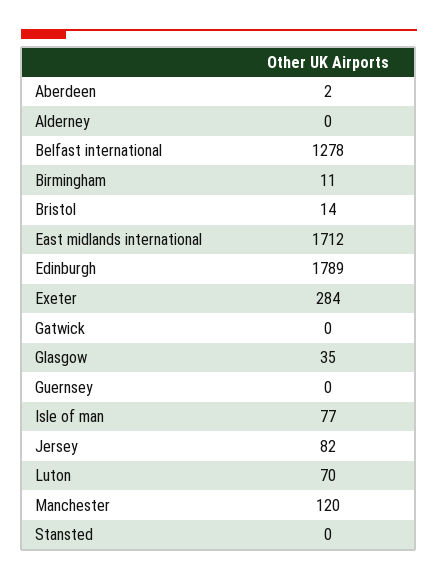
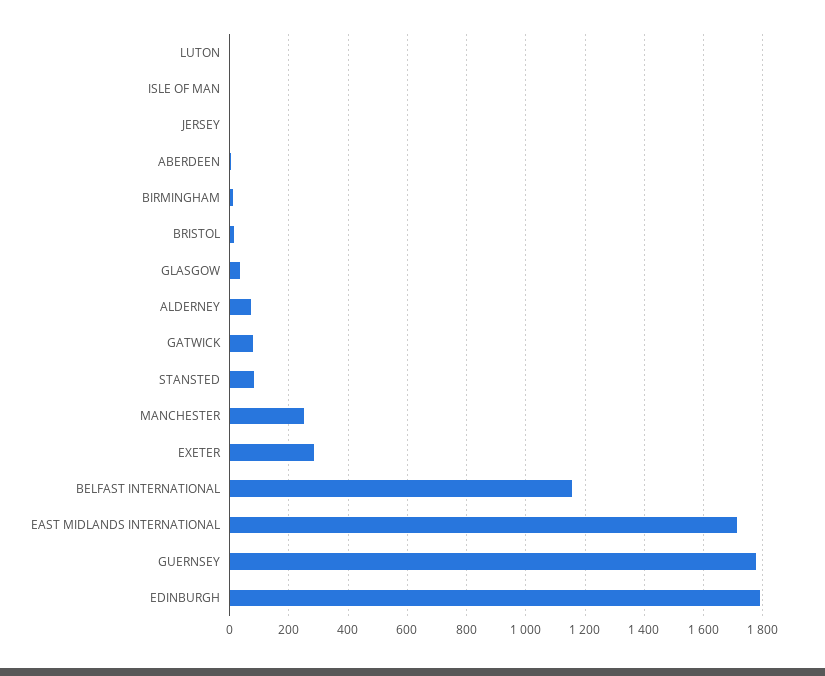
Alderney: 0 -> 75
Belfast international: 1278 -> 1150
Gatwick: 0 -> 75
Guernsey: 0 -> 1775
Isle of man: 77 -> 0
Jersey: 82 -> 0
Luton: 70 -> 0
Manchester: 120 -> 250
Stansted: 0 -> 75

